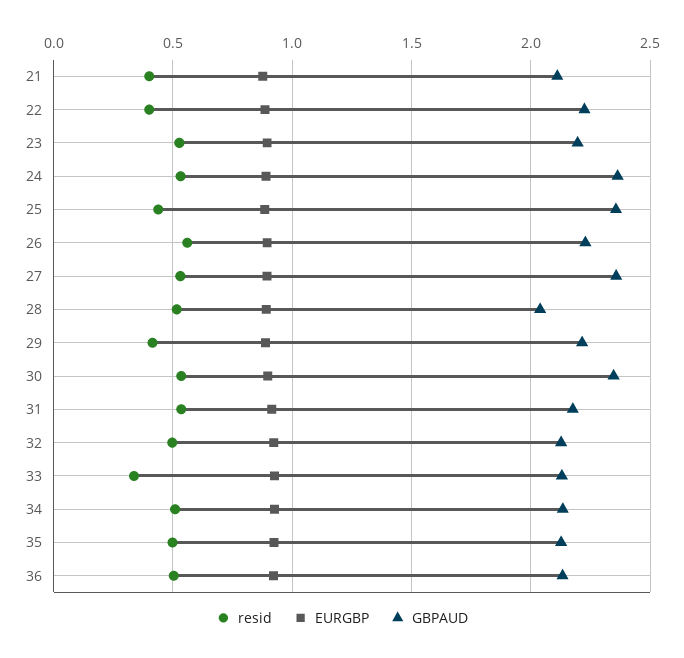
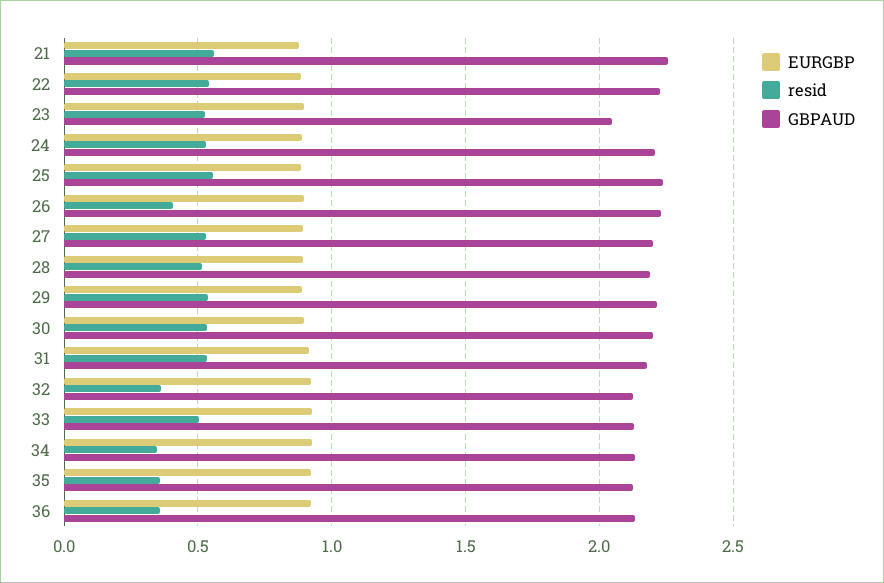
resid, 21: 0.4 -> 0.55
GBPAUD, 21: 2.1 -> 2.25
resid, 22: 0.4 -> 0.55
GBPAUD, 23: 2.2 -> 2.05
GBPAUD, 24: 2.35 -> 2.2
resid, 25: 0.45 -> 0.55
GBPAUD, 25: 2.35 -> 2.25
resid, 26: 0.55 -> 0.4
GBPAUD, 27: 2.35 -> 2.2
GBPAUD, 28: 2.05 -> 2.2
resid, 29: 0.4 -> 0.55
GBPAUD, 30: 2.35 -> 2.2
resid, 32: 0.5 -> 0.35
resid, 33: 0.35 -> 0.5
resid, 34: 0.5 -> 0.35
resid, 35: 0.5 -> 0.35
resid, 36: 0.5 -> 0.35

